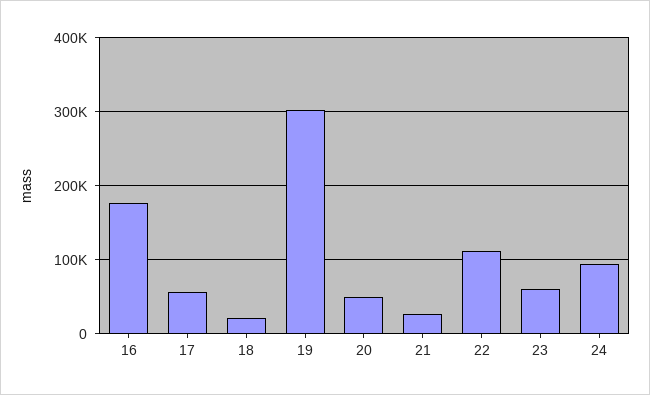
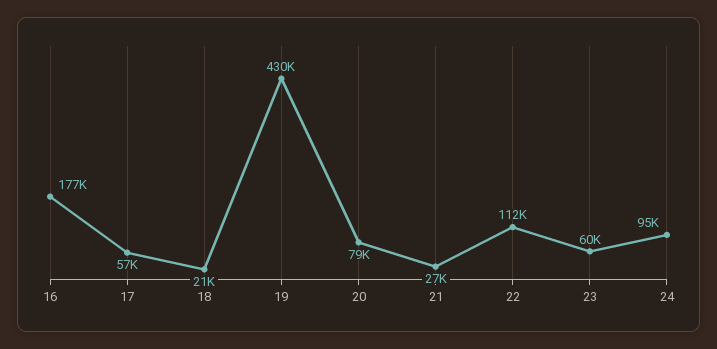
19: 300000 -> 430000
20: 50000 -> 79000

